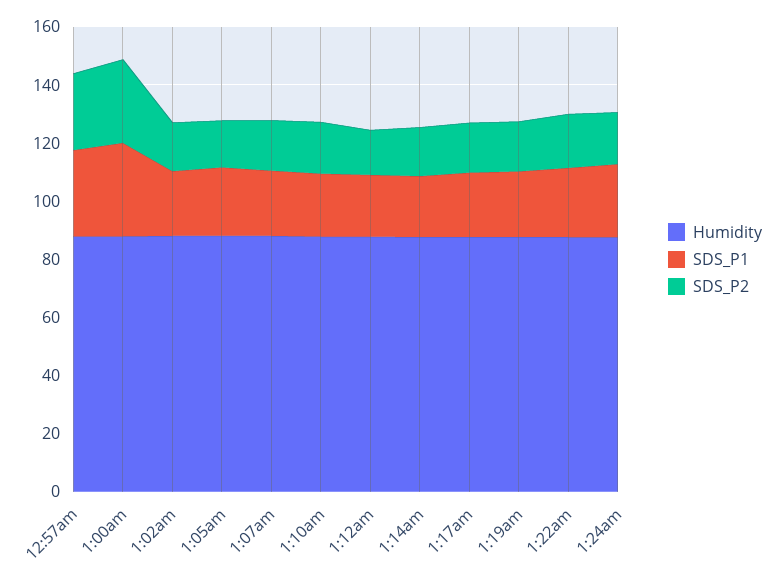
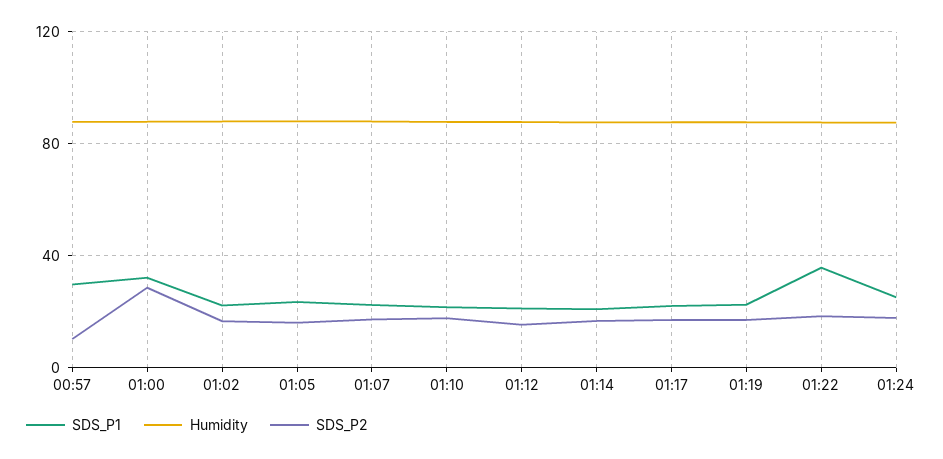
SDS_P2, 12:57am: 25 -> 10
SDS_P1, 1:22am: 25 -> 35

